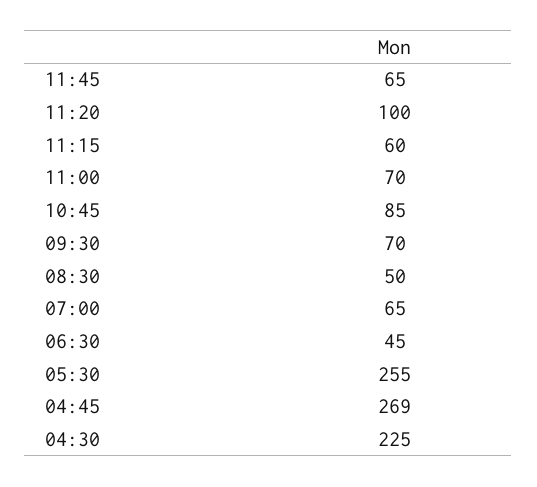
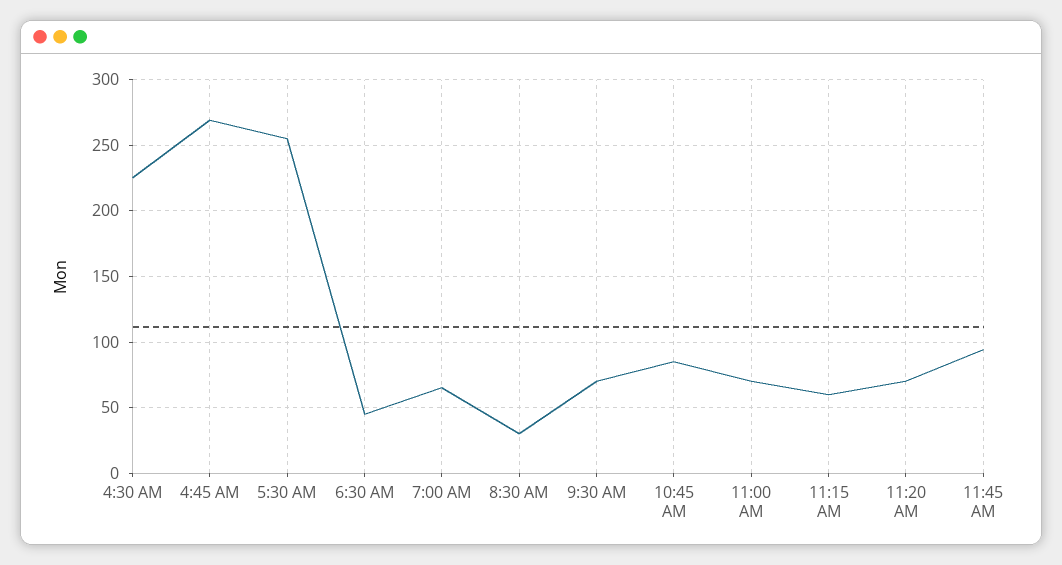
11:45: 65 -> 95
11:20: 100 -> 70
08:30: 50 -> 30

